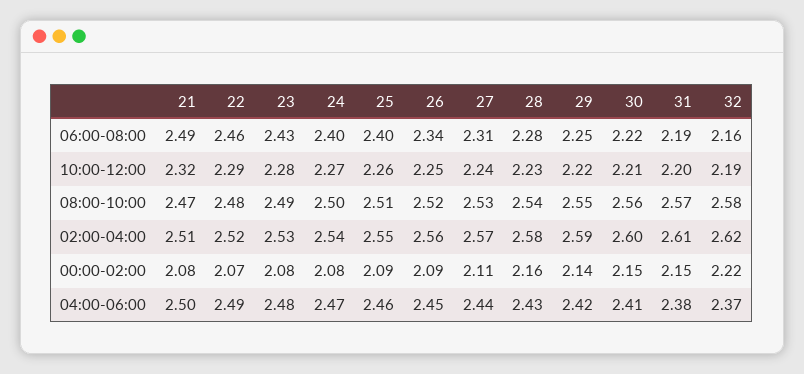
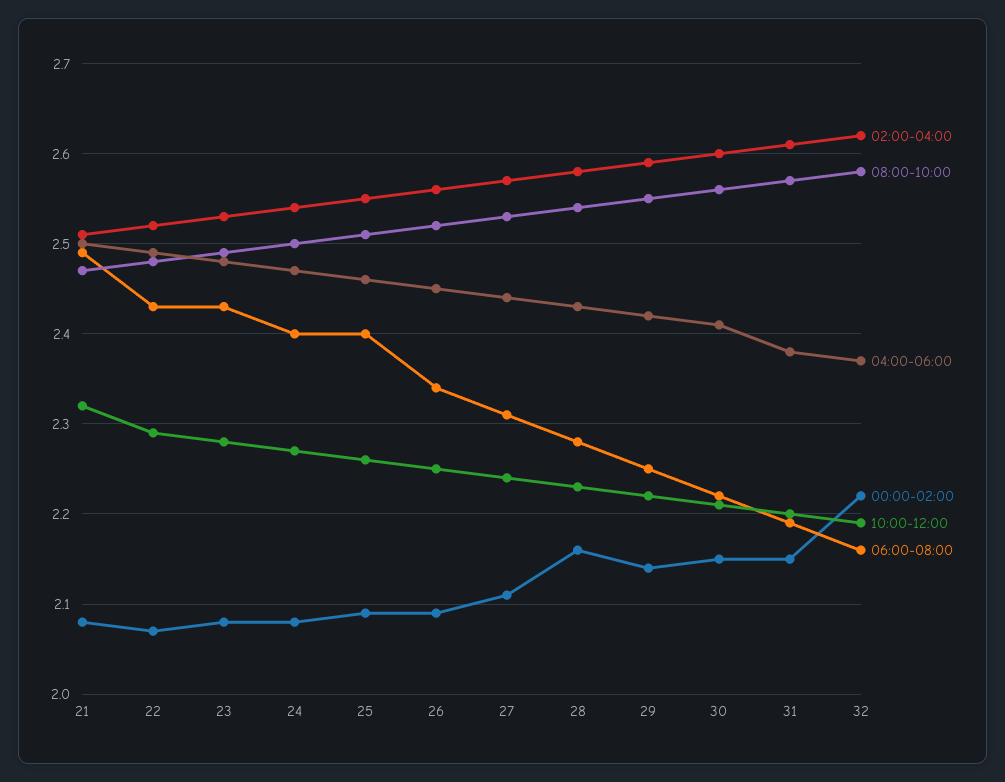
06:00-08:00, 22: 2.46 -> 2.43

